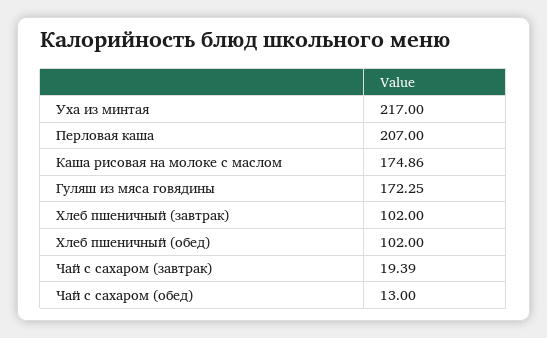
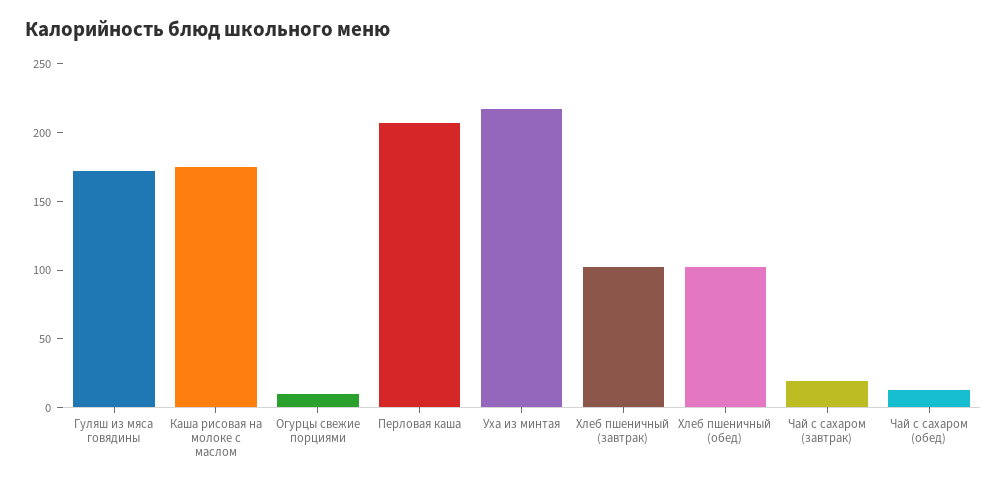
Огурцы свежие порциями: none -> 10

